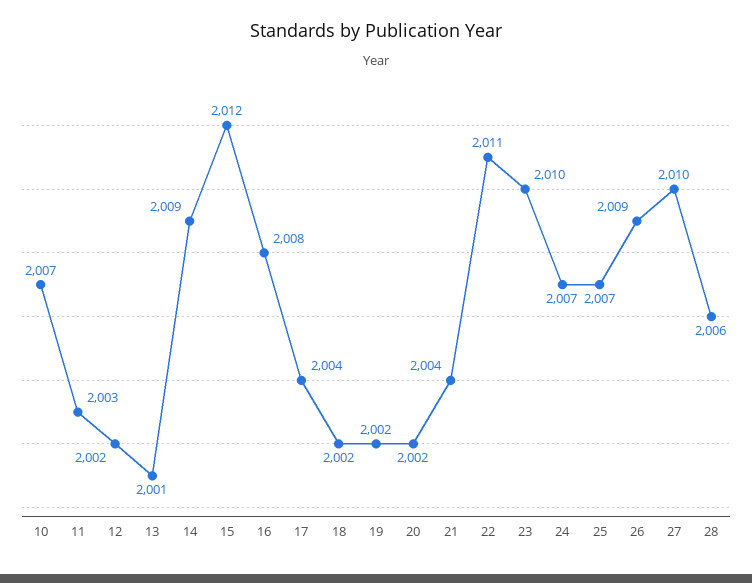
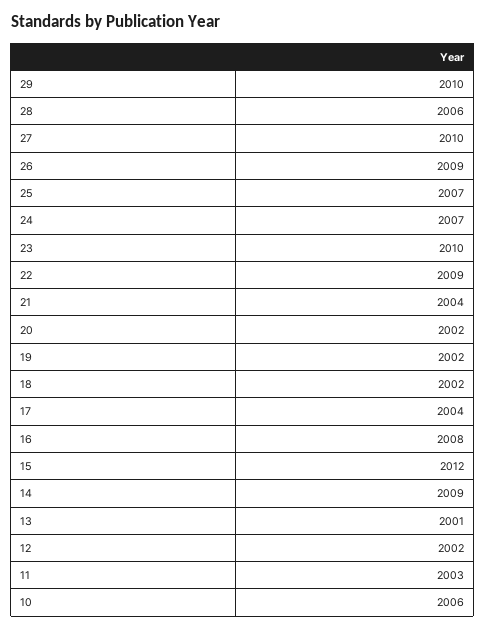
10: 2007 -> 2006
22: 2011 -> 2009
29: none -> 2010

